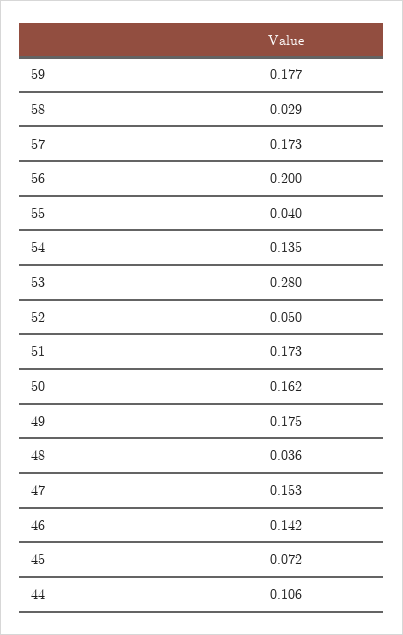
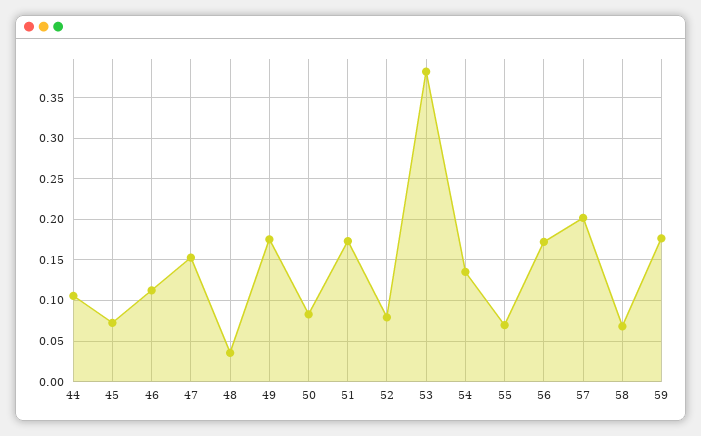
58: 0.029 -> 0.07
57: 0.173 -> 0.2
56: 0.2 -> 0.17
55: 0.04 -> 0.07
53: 0.28 -> 0.38
52: 0.05 -> 0.08
50: 0.162 -> 0.08
46: 0.142 -> 0.11

